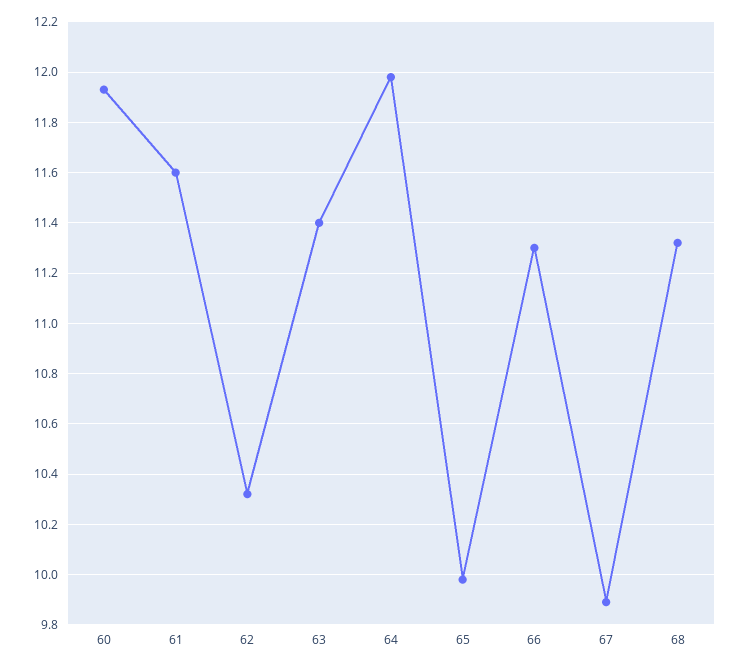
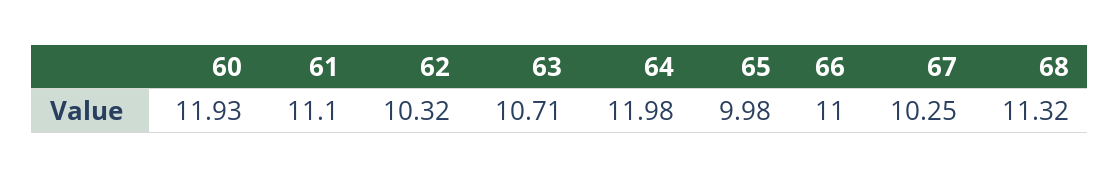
61: 11.6 -> 11.1
63: 11.4 -> 10.71
66: 11.3 -> 11
67: 9.9 -> 10.25

